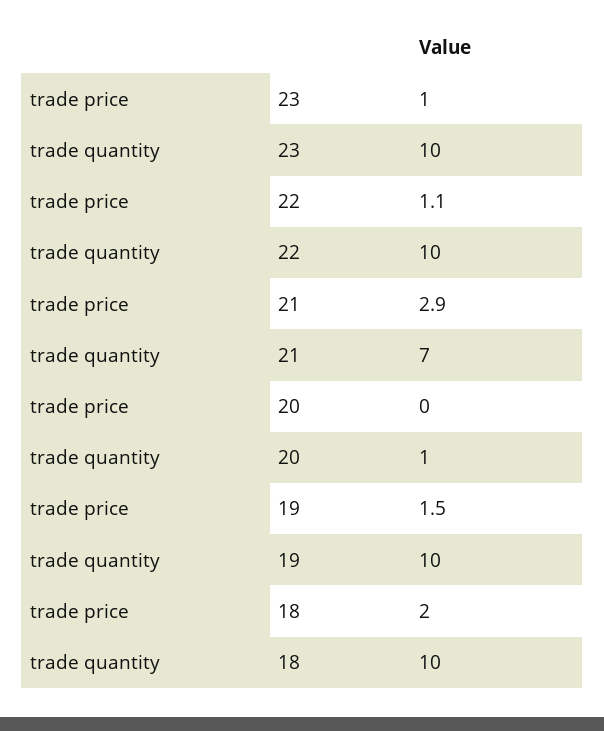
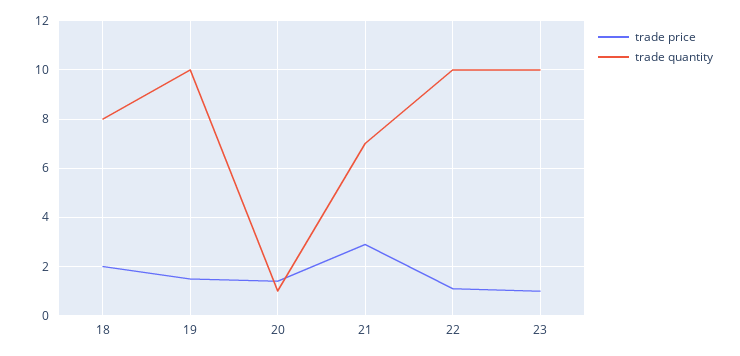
trade price, 20: 0 -> 1.5
trade quantity, 18: 10 -> 8

